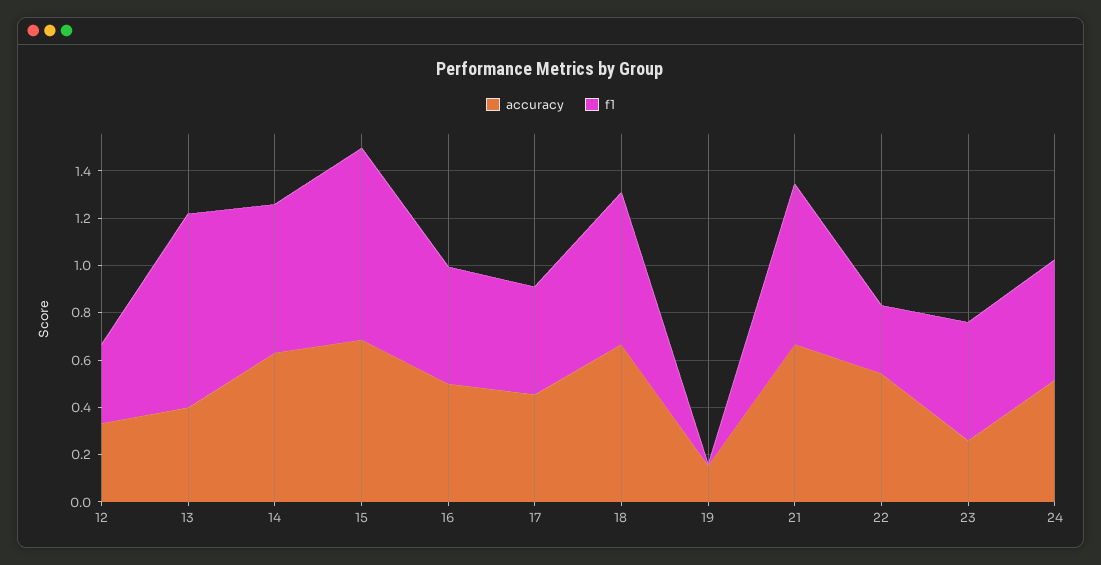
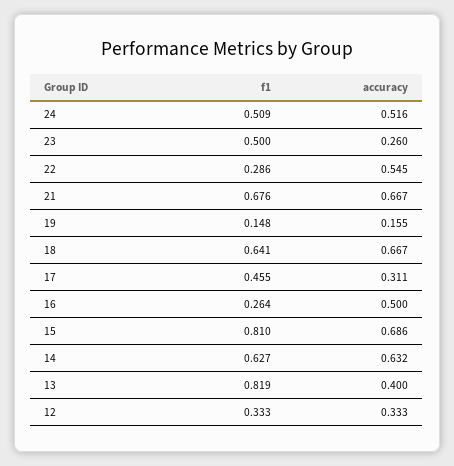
f1, 16: 0.5 -> 0.264
accuracy, 17: 0.45 -> 0.311
f1, 19: 0 -> 0.148

